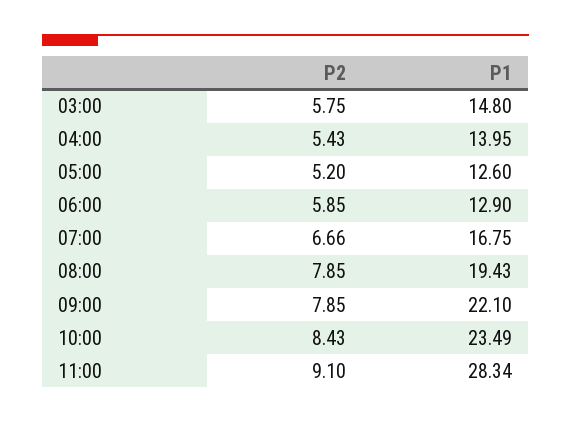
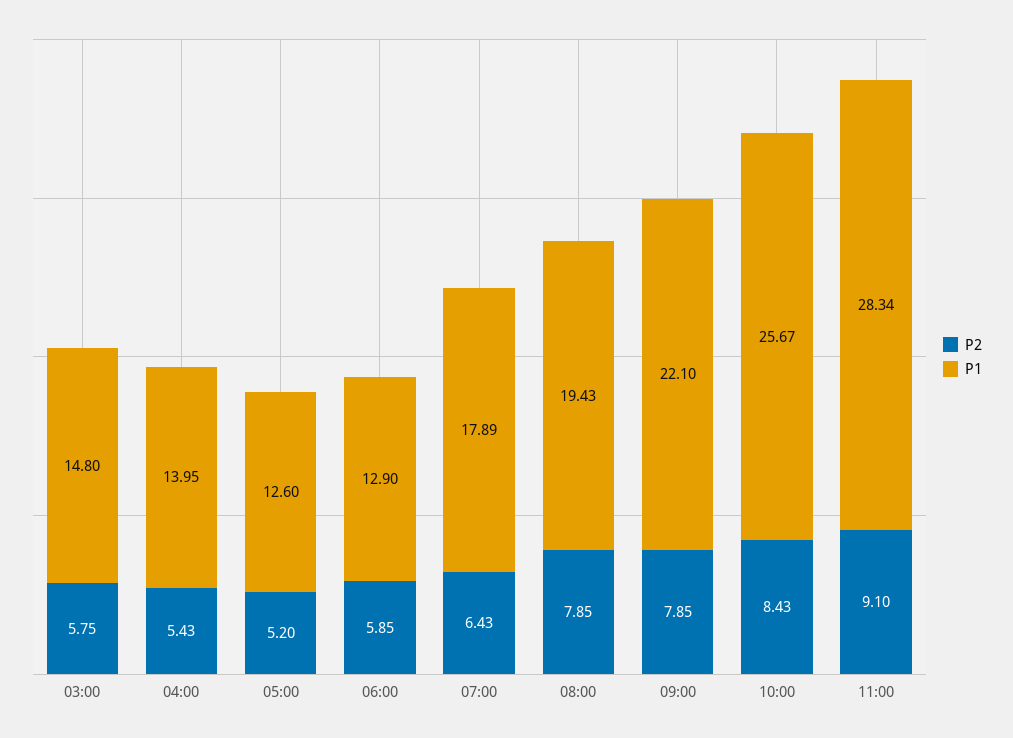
P2, 07:00: 6.66 -> 6.43
P1, 07:00: 16.75 -> 17.89
P1, 10:00: 23.49 -> 25.67

